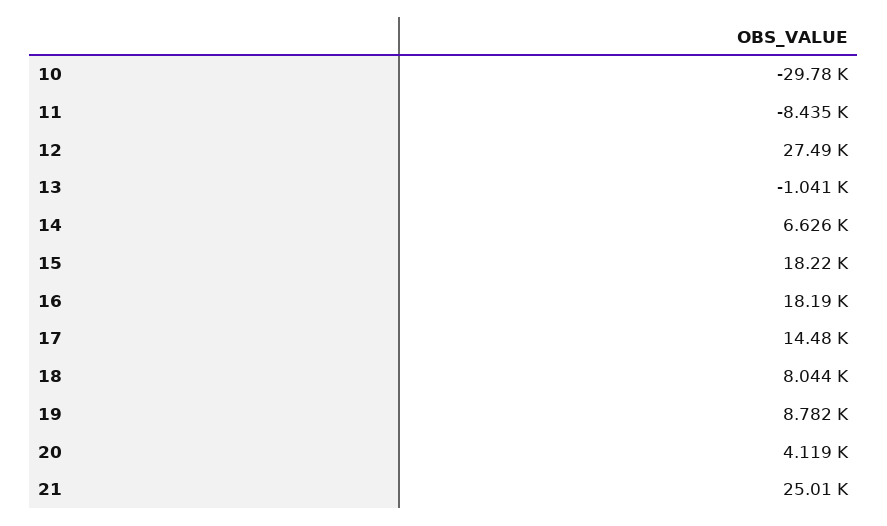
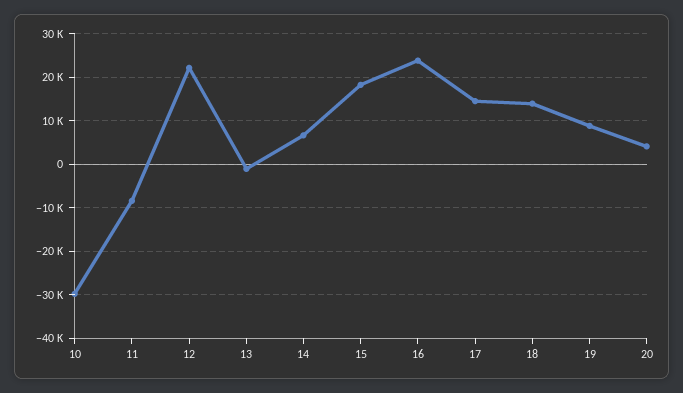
12: 27490 -> 22000
16: 18190 -> 24000
18: 8044 -> 14000
21: 25010 -> none

